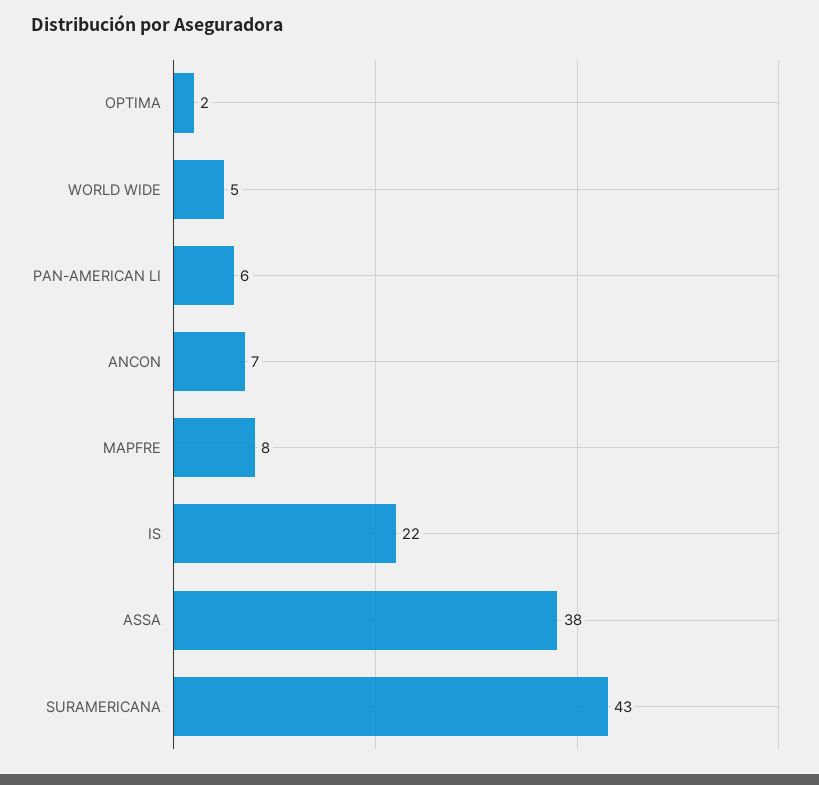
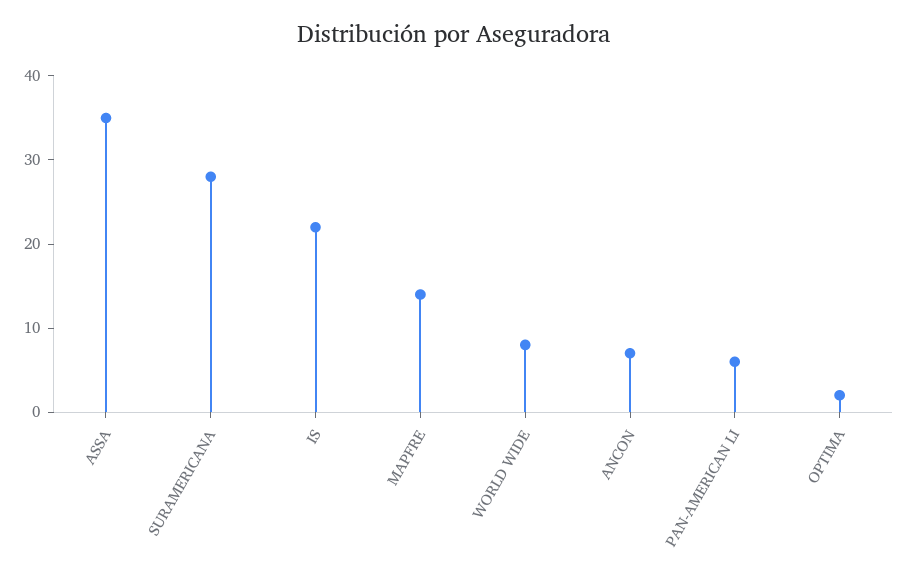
WORLD WIDE: 5 -> 8
MAPFRE: 8 -> 14
ASSA: 38 -> 35
SURAMERICANA: 43 -> 28

